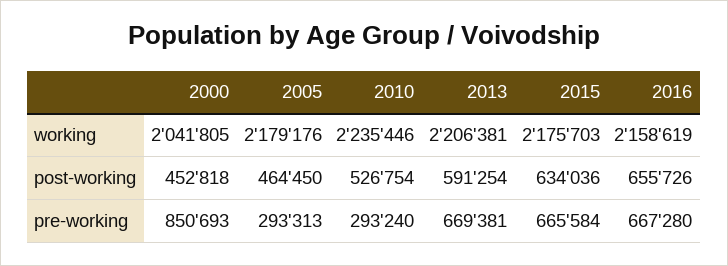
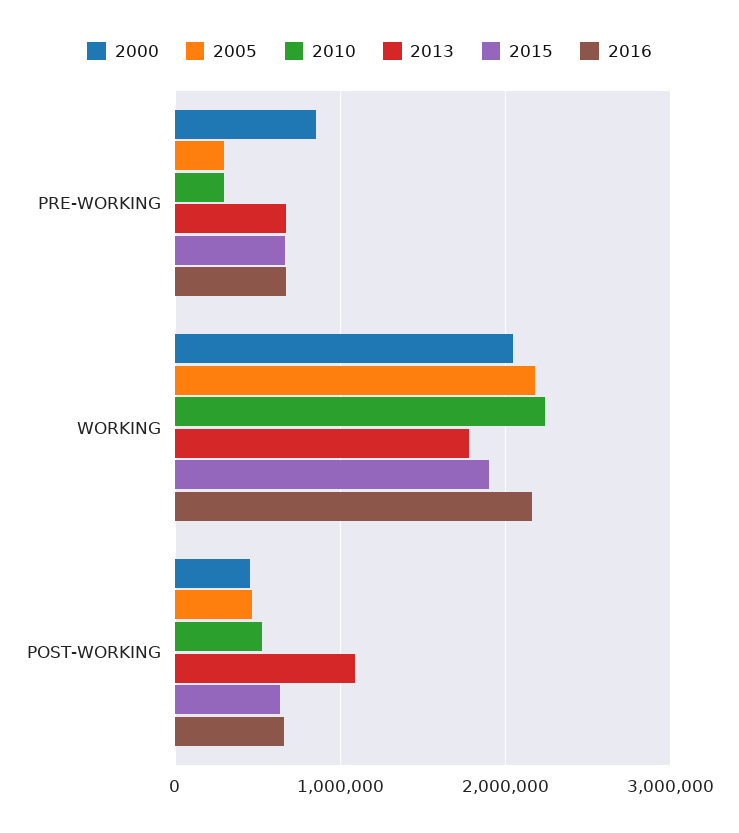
2013, working: 2206381 -> 1800000
2015, working: 2175703 -> 1900000
2013, post-working: 591254 -> 1100000

